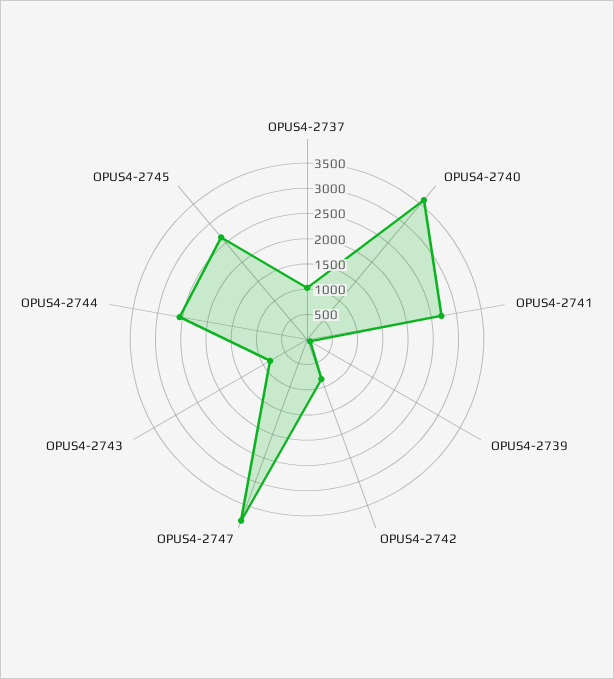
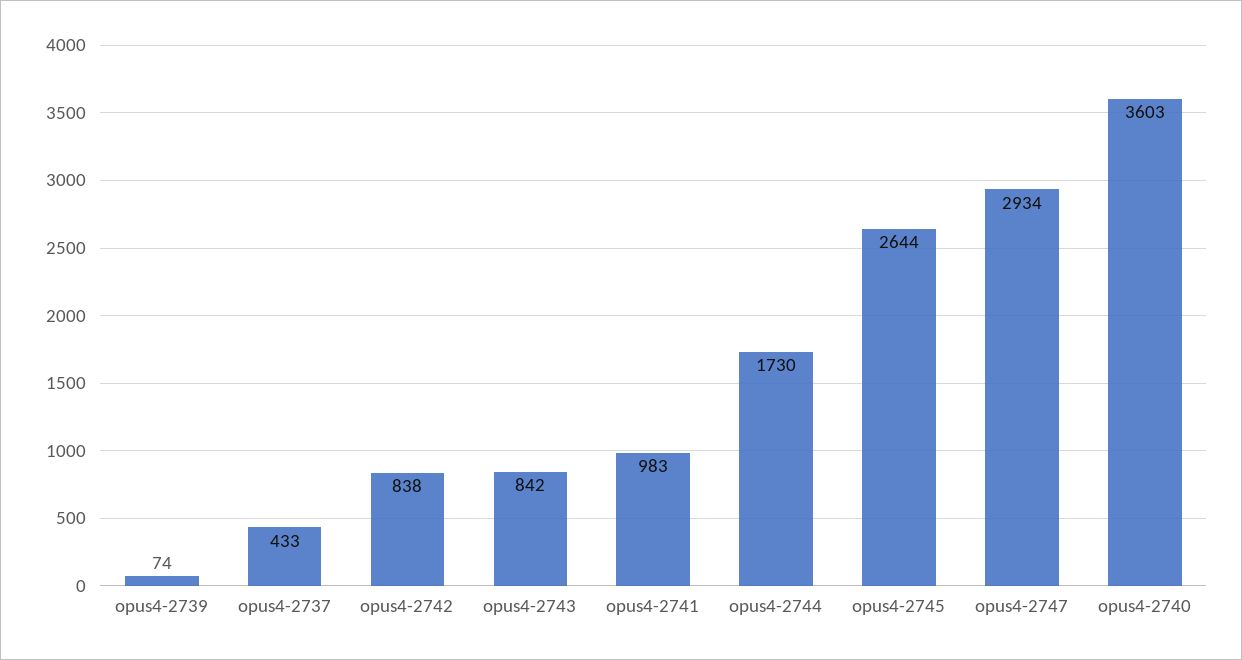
OPUS4-2737: 1000 -> 433
OPUS4-2741: 2750 -> 983
OPUS4-2747: 3750 -> 2934
OPUS4-2744: 2500 -> 1730

